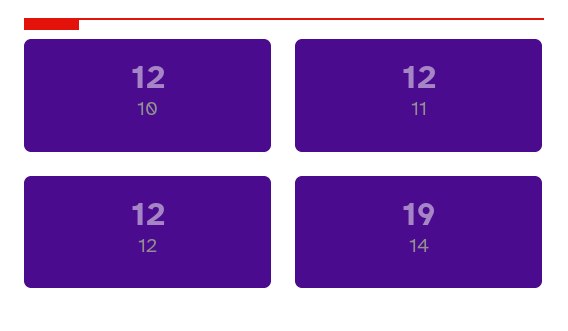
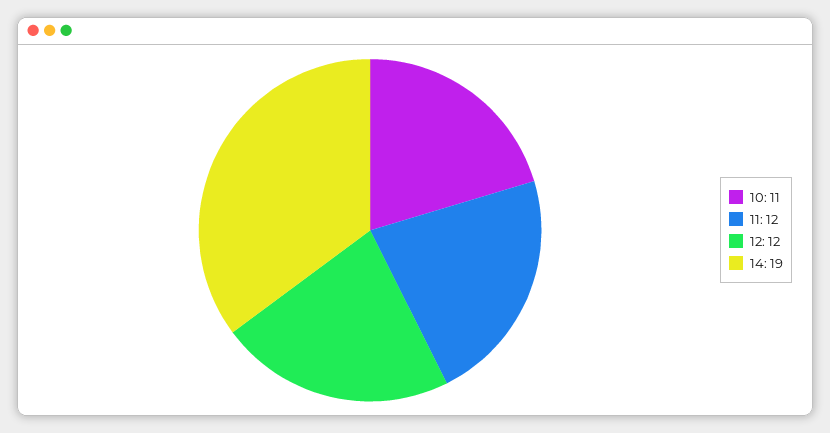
10: 12 -> 11

